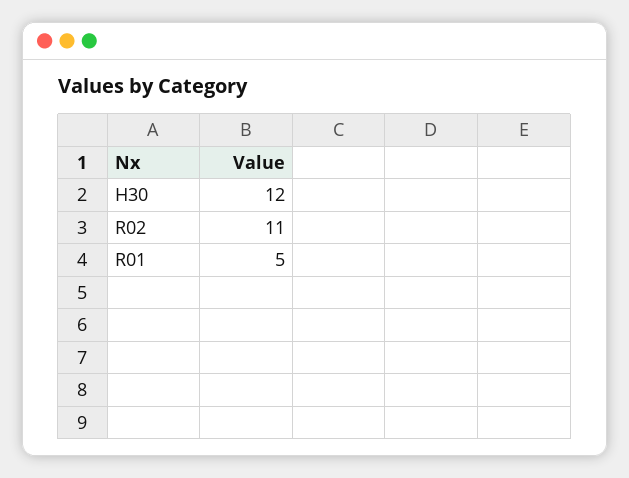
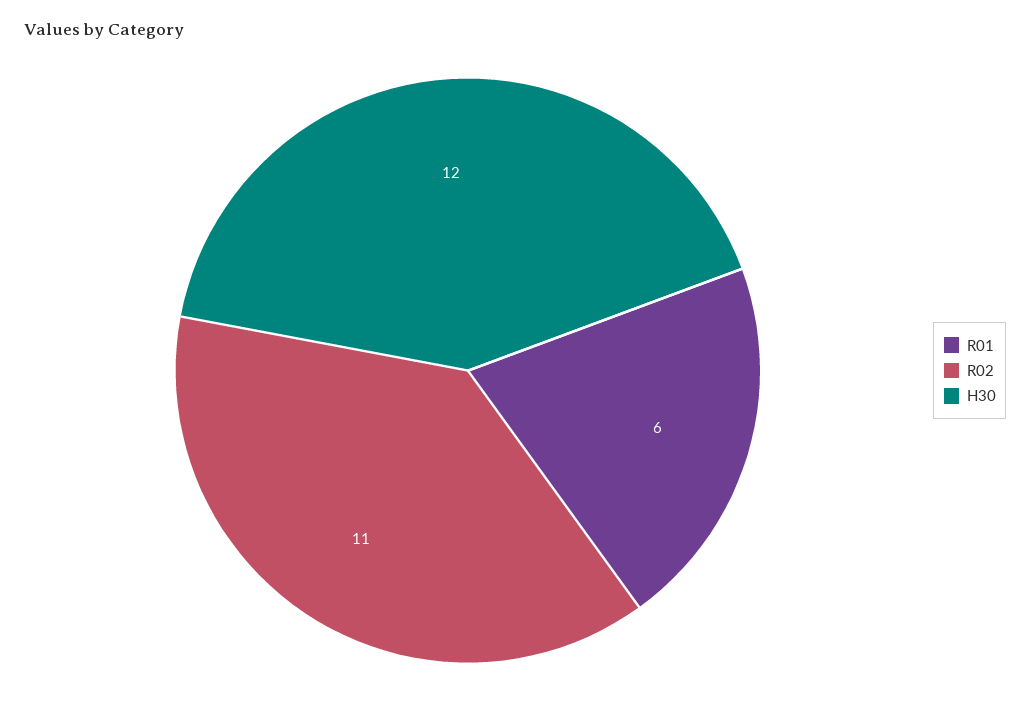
R01: 5 -> 6

